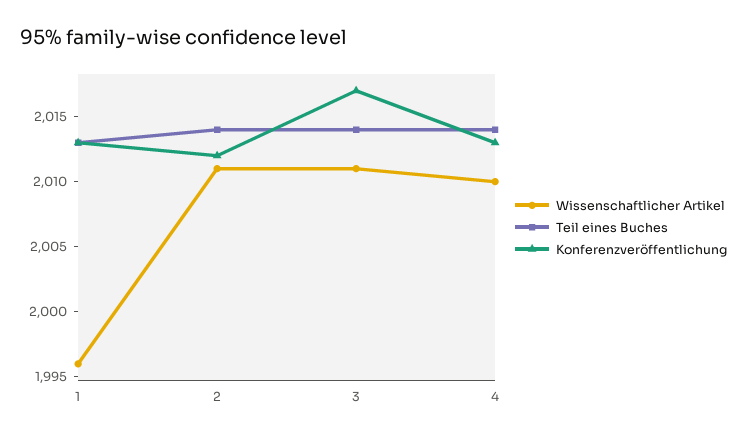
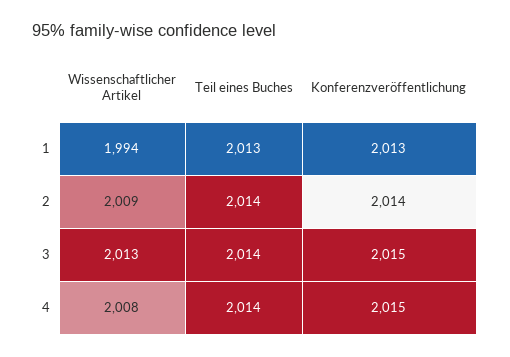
Wissenschaftlicher Artikel, 1: 1996 -> 1994
Wissenschaftlicher Artikel, 2: 2011 -> 2009
Konferenzveröffentlichung, 2: 2012 -> 2014
Wissenschaftlicher Artikel, 3: 2011 -> 2013
Konferenzveröffentlichung, 3: 2017 -> 2015
Wissenschaftlicher Artikel, 4: 2010 -> 2008
Konferenzveröffentlichung, 4: 2013 -> 2015

